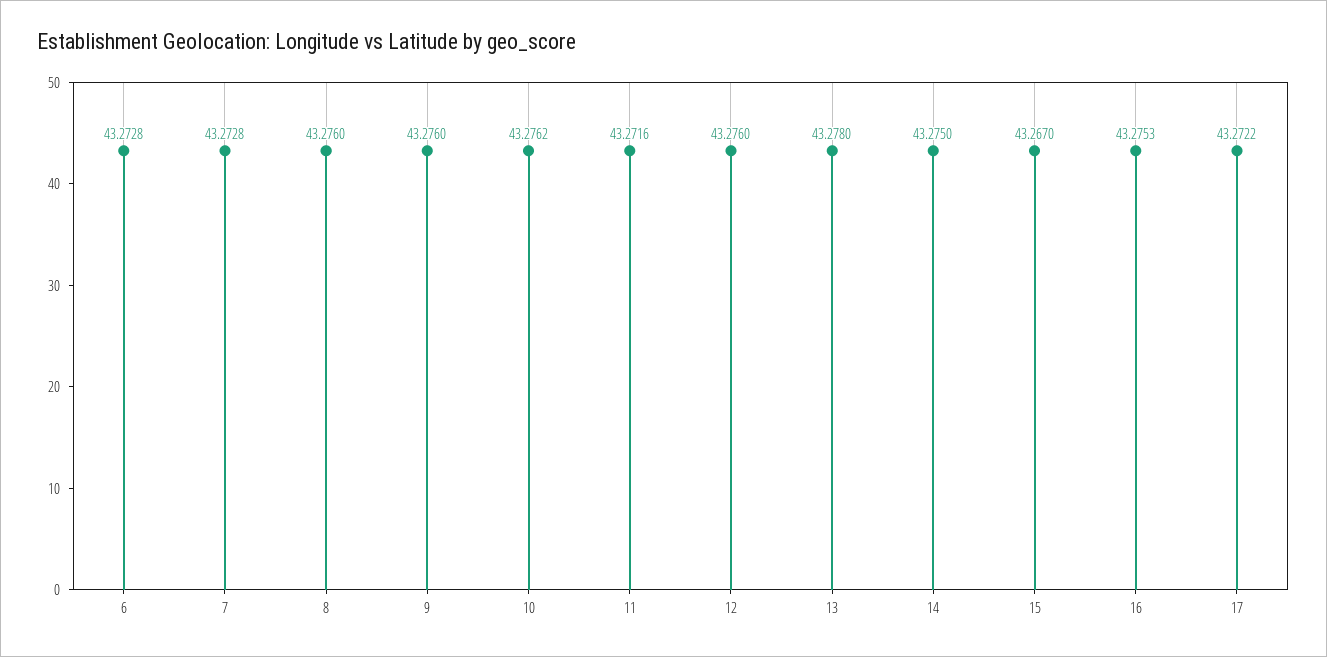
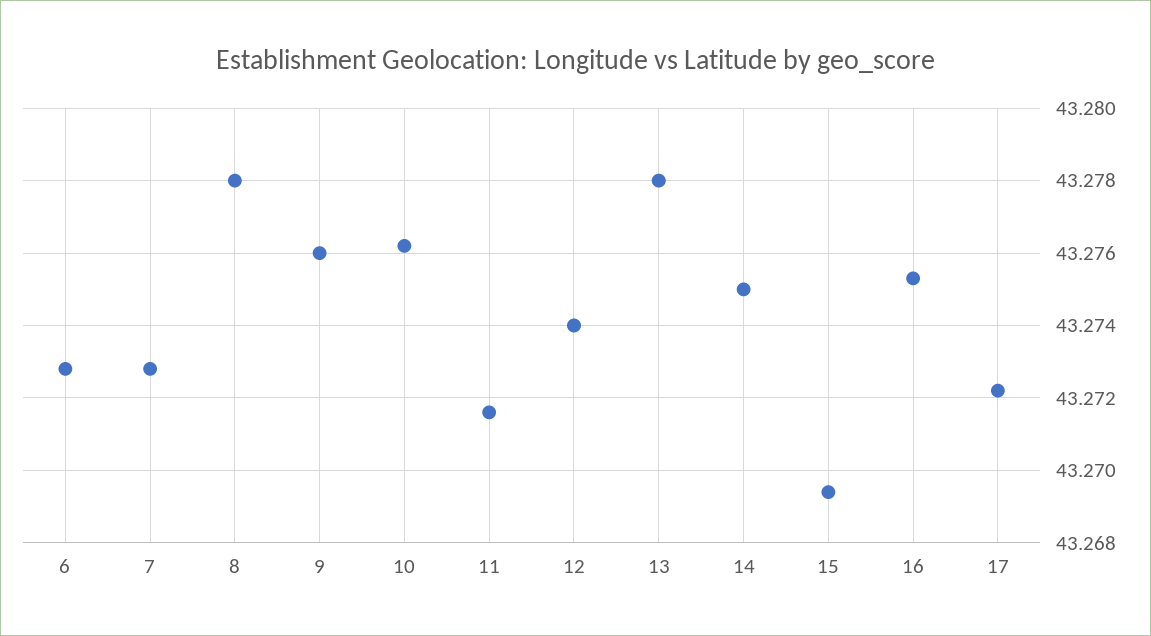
8: 43.276 -> 43.278
12: 43.276 -> 43.274
15: 43.267 -> 43.2695

